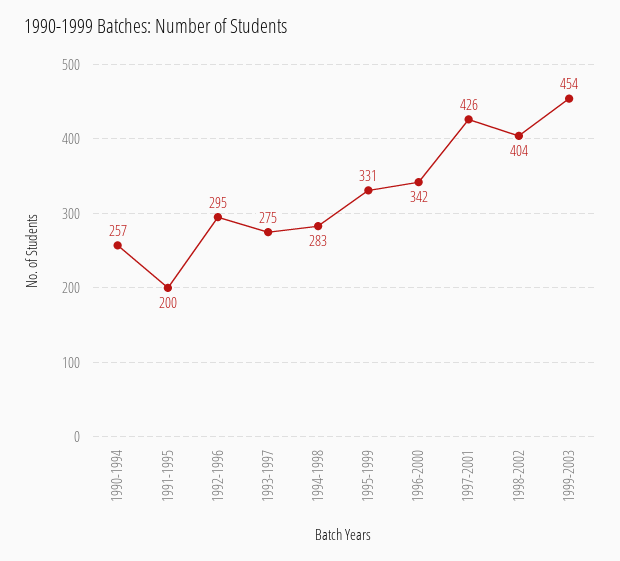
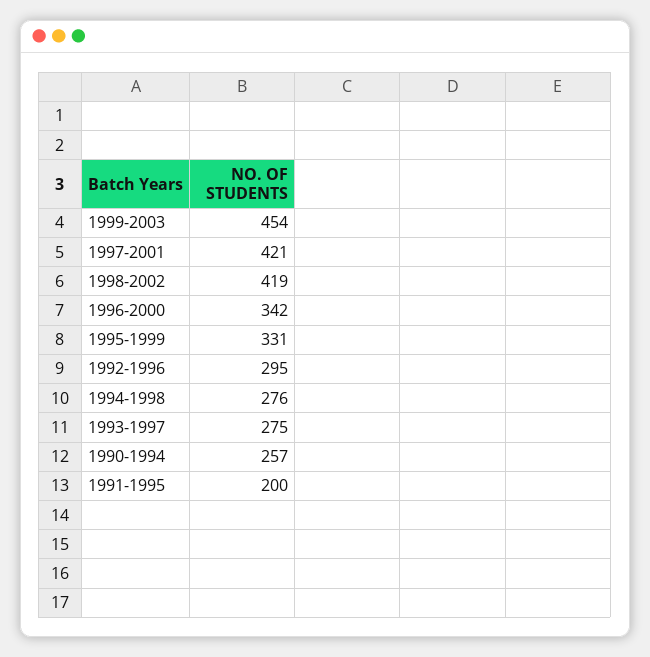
1994-1998: 283 -> 276
1997-2001: 426 -> 421
1998-2002: 404 -> 419

